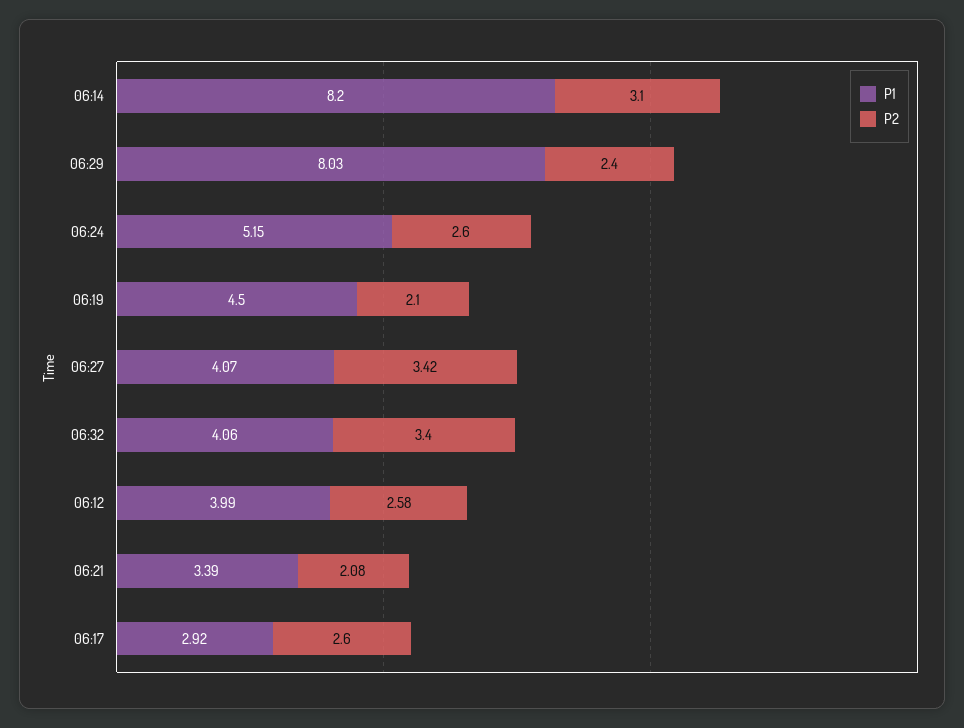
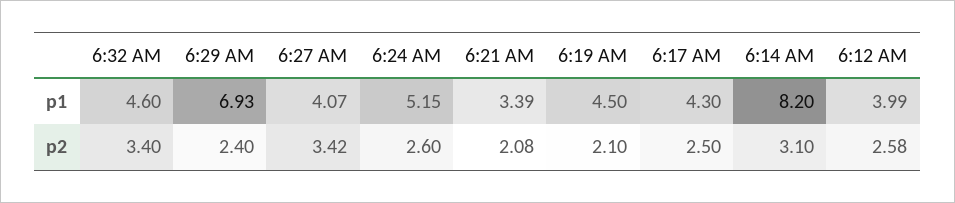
P1, 06:29: 8.03 -> 6.93
P1, 06:32: 4.06 -> 4.6
P1, 06:17: 2.92 -> 4.3
P2, 06:17: 2.6 -> 2.5

